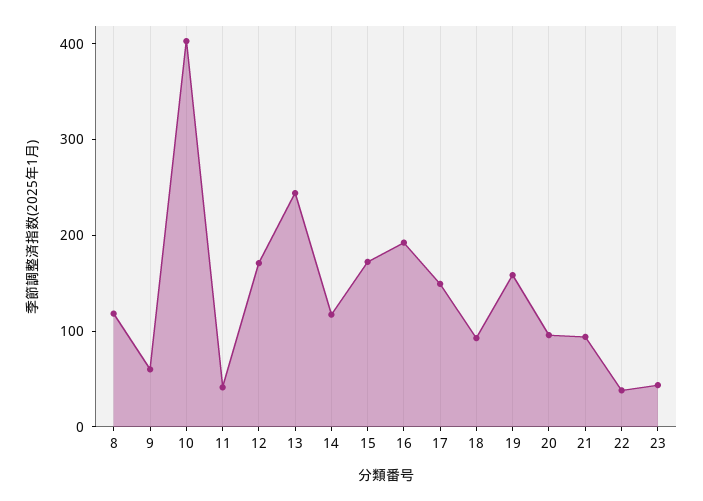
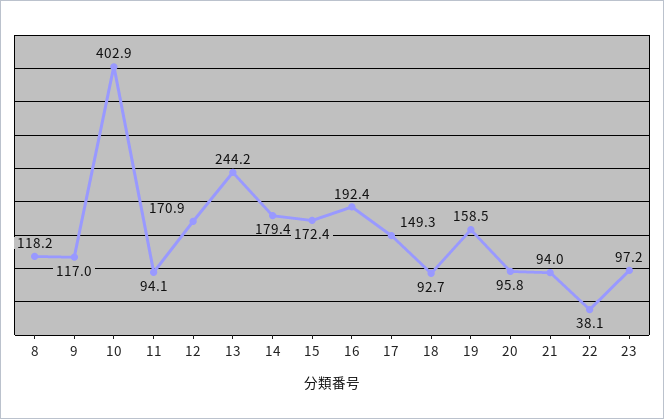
9: 60 -> 117
11: 40 -> 94.1
14: 120 -> 179.4
23: 40 -> 97.2

